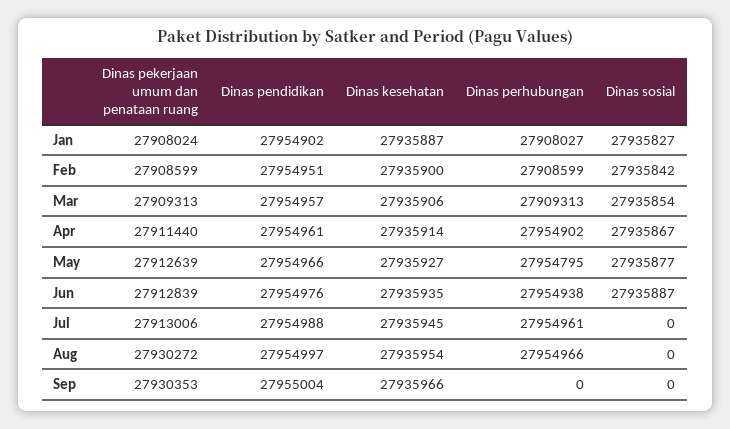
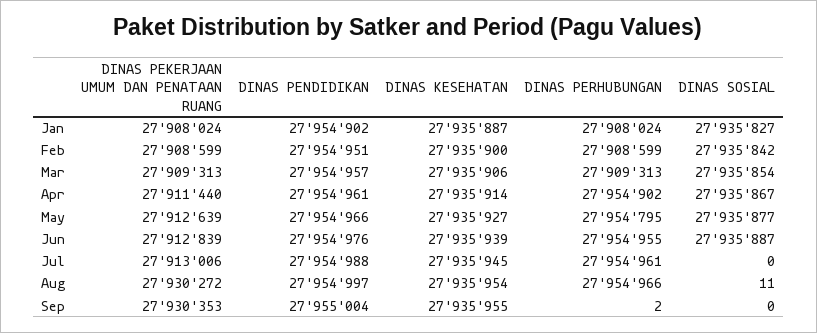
Dinas perhubungan, Jan: 27908027 -> 27908024
Dinas kesehatan, Jun: 27935935 -> 27935939
Dinas perhubungan, Jun: 27954938 -> 27954955
Dinas sosial, Aug: 0 -> 11
Dinas kesehatan, Sep: 27935966 -> 27935955
Dinas perhubungan, Sep: 0 -> 2

